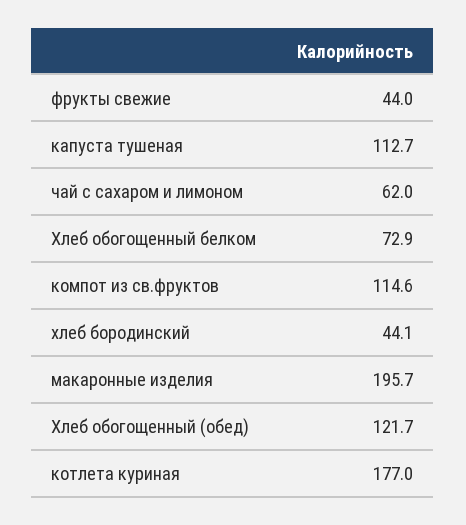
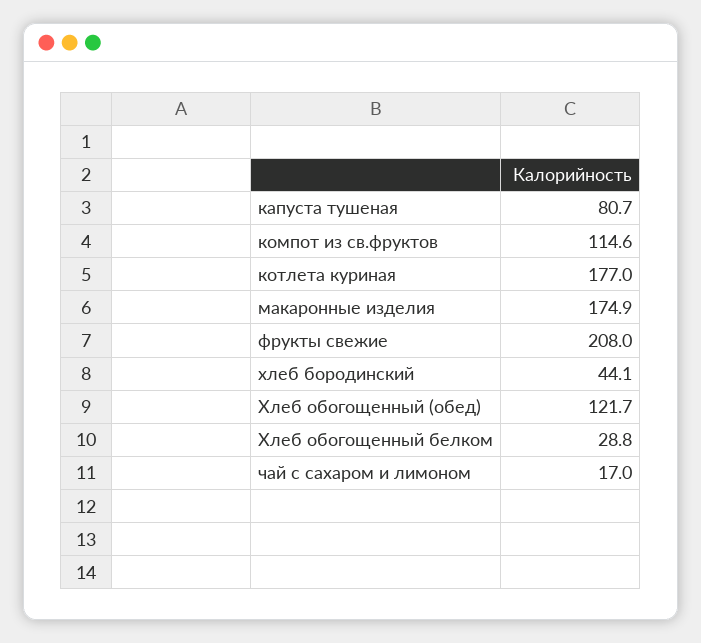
фрукты свежие: 44 -> 208
капуста тушеная: 112.7 -> 80.7
чай с сахаром и лимоном: 62 -> 17
Хлеб обогощенный белком: 72.9 -> 28.8
макаронные изделия: 195.7 -> 174.9

